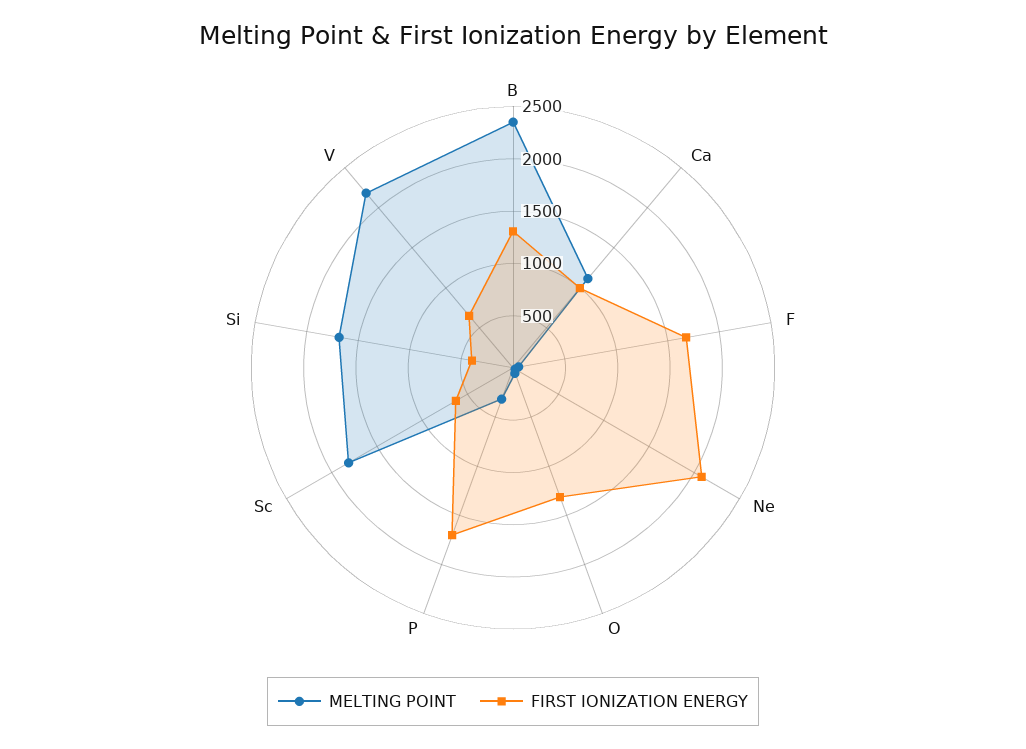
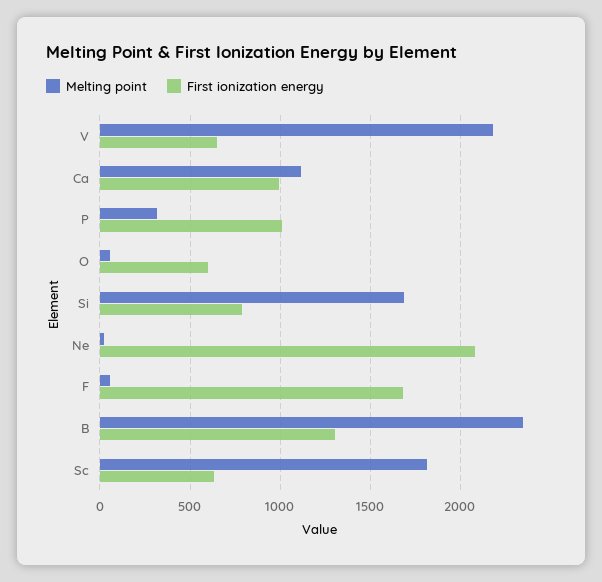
FIRST IONIZATION ENERGY, O: 1300 -> 600
FIRST IONIZATION ENERGY, P: 1700 -> 1000
FIRST IONIZATION ENERGY, Si: 400 -> 800

